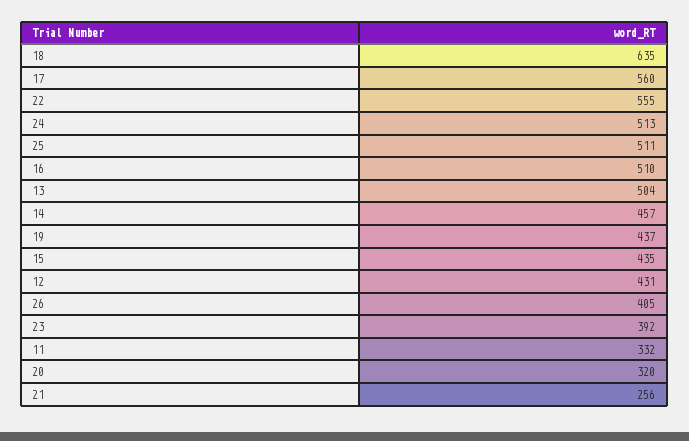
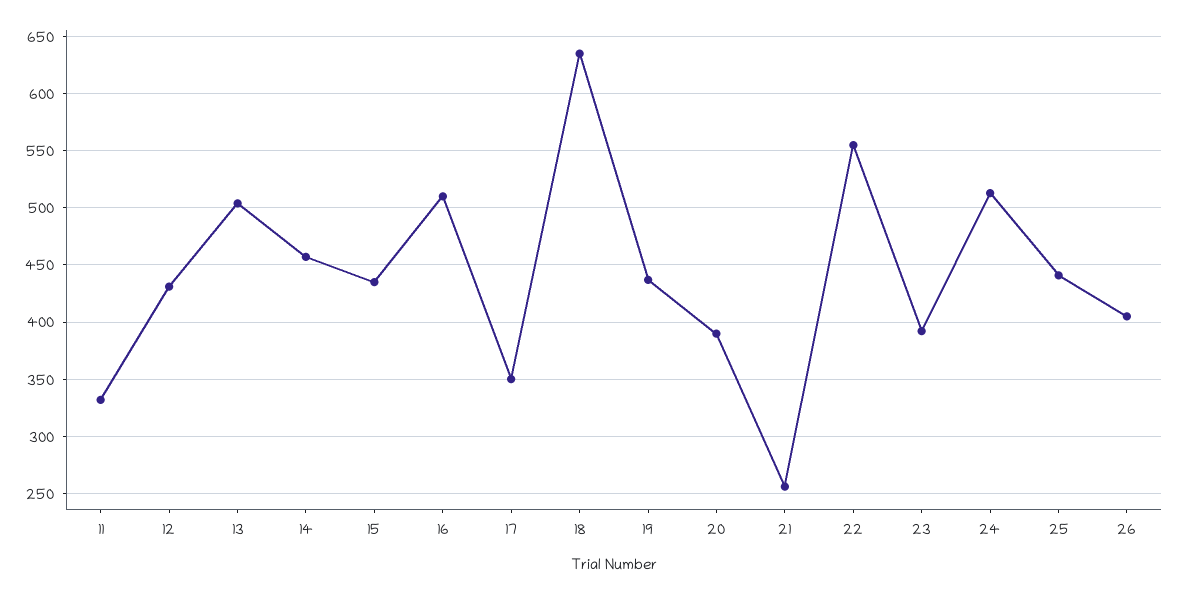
17: 560 -> 350
25: 511 -> 440
20: 320 -> 390

